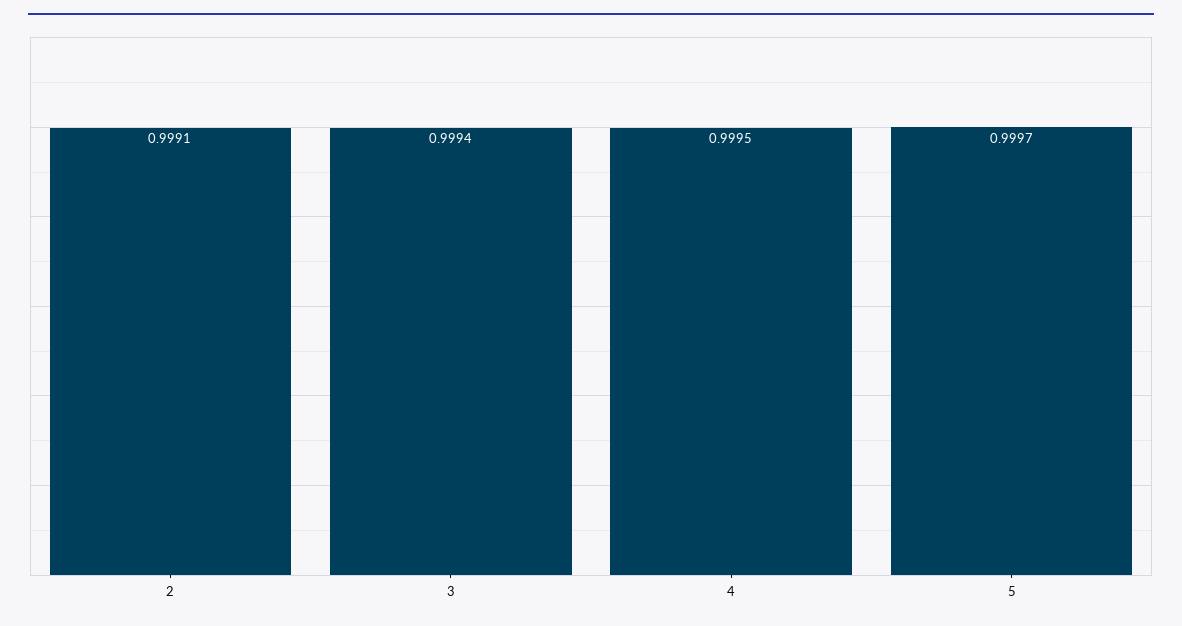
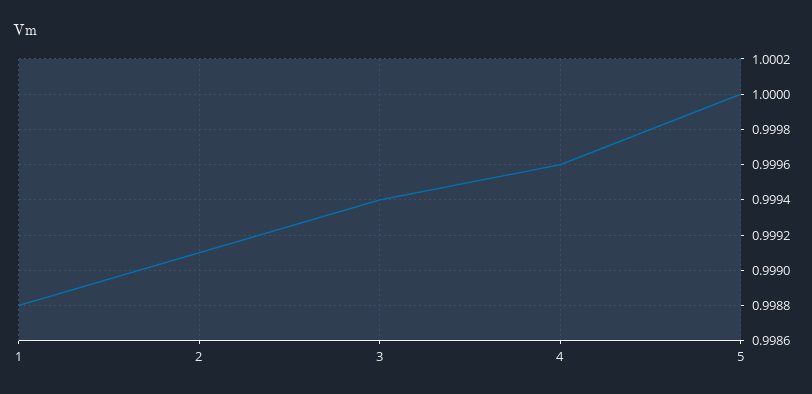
4: 0.9995 -> 0.9996
5: 0.9997 -> 1
1: none -> 0.9988

